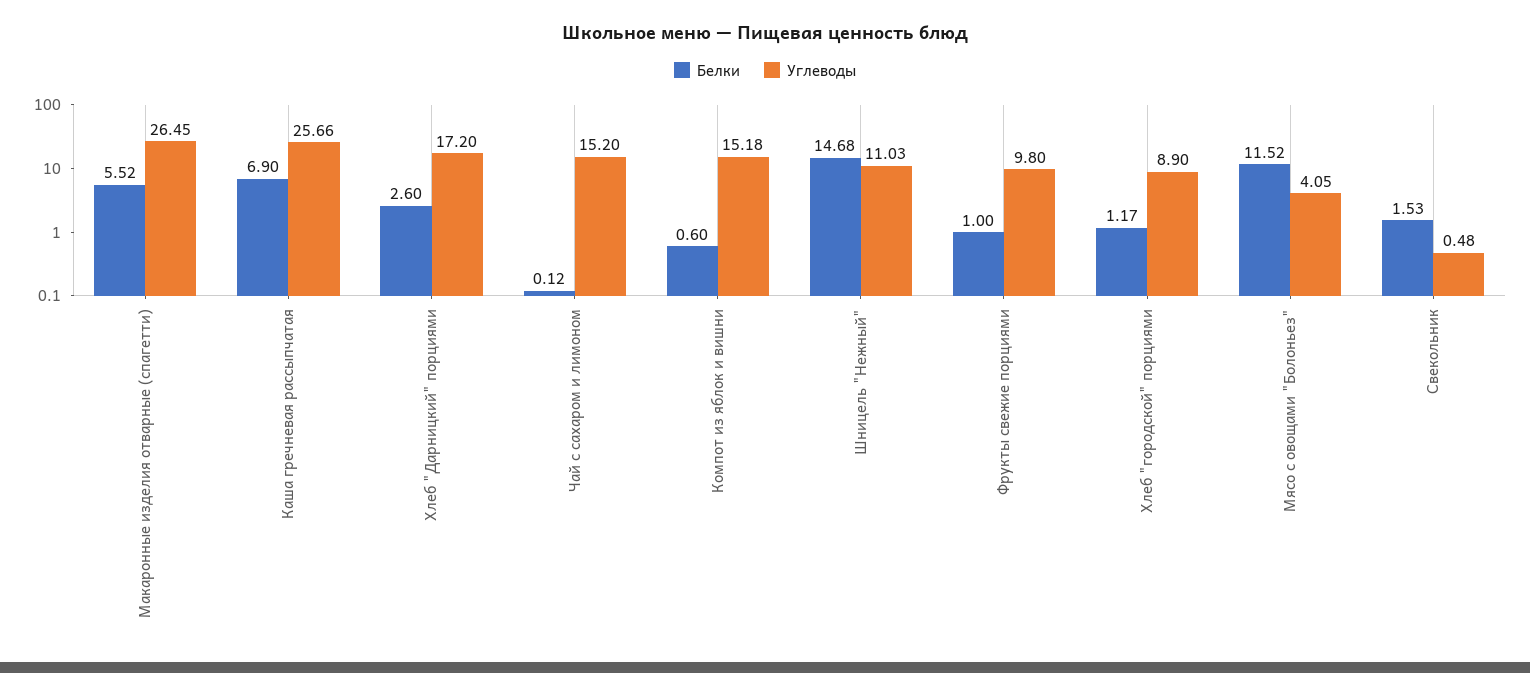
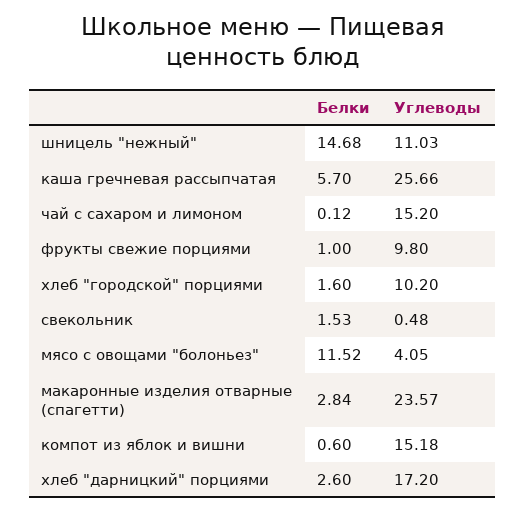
Белки, Макаронные изделия отварные (спагетти): 5.52 -> 2.84
Углеводы, Макаронные изделия отварные (спагетти): 26.45 -> 23.57
Белки, Каша гречневая рассыпчатая: 6.9 -> 5.7
Белки, Хлеб "городской" порциями: 1.17 -> 1.6
Углеводы, Хлеб "городской" порциями: 8.9 -> 10.2

